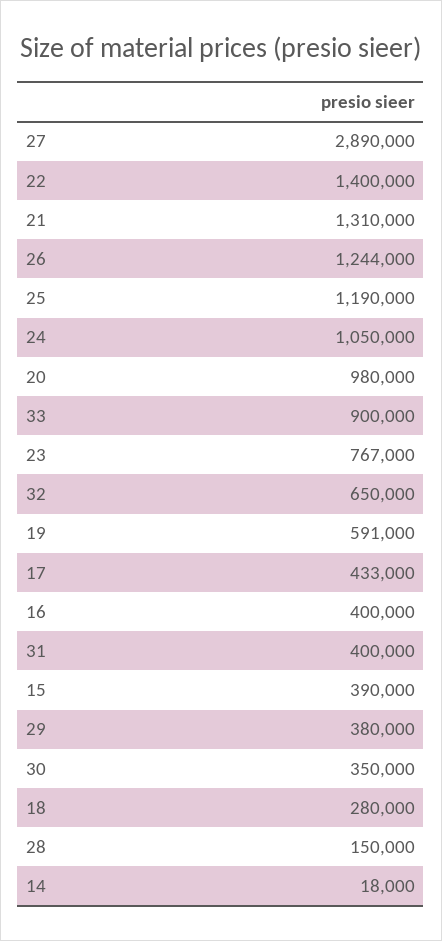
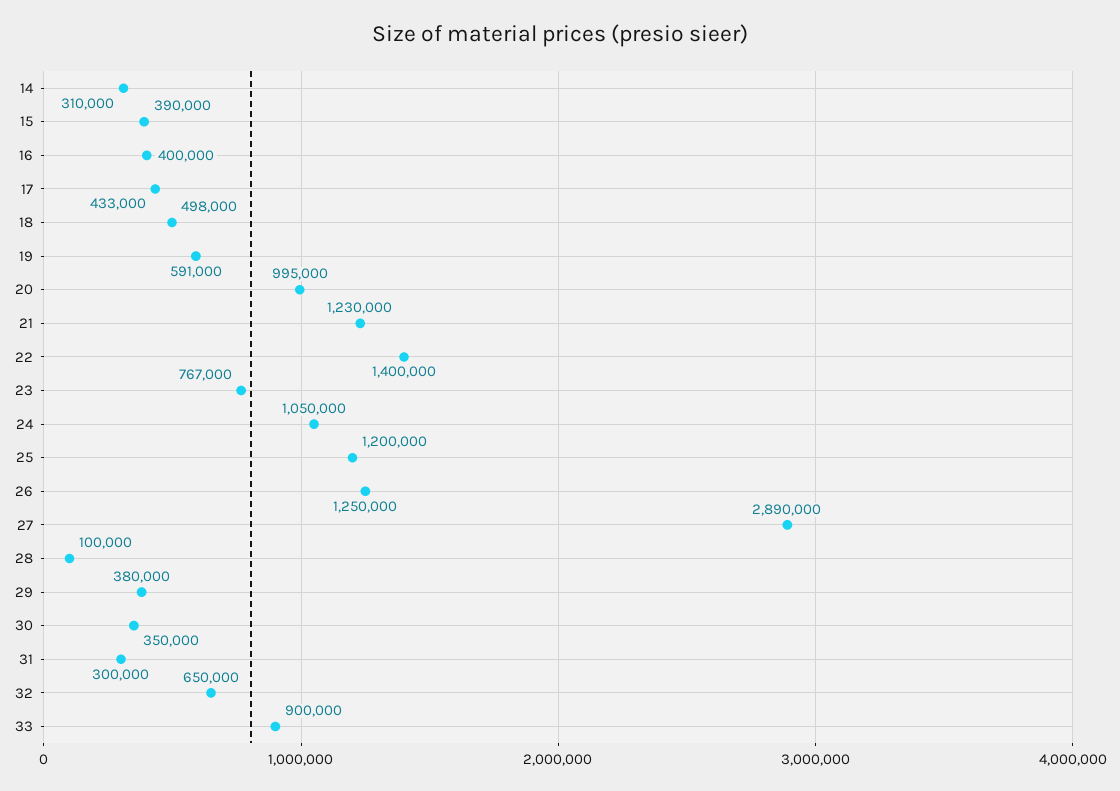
21: 1310000 -> 1230000
26: 1244000 -> 1250000
25: 1190000 -> 1200000
20: 980000 -> 995000
31: 400000 -> 300000
18: 280000 -> 498000
28: 150000 -> 100000
14: 18000 -> 310000

